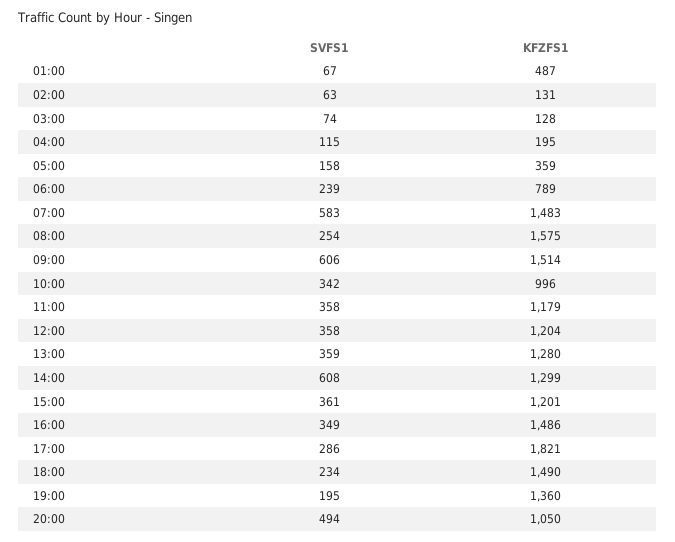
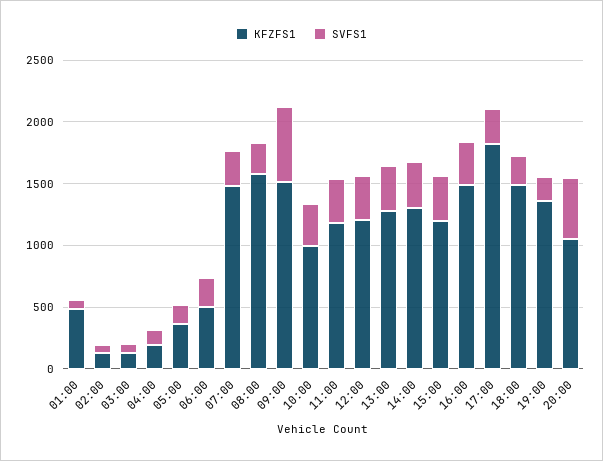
KFZFS1, 06:00: 789 -> 500
SVFS1, 07:00: 583 -> 300
SVFS1, 14:00: 608 -> 400

